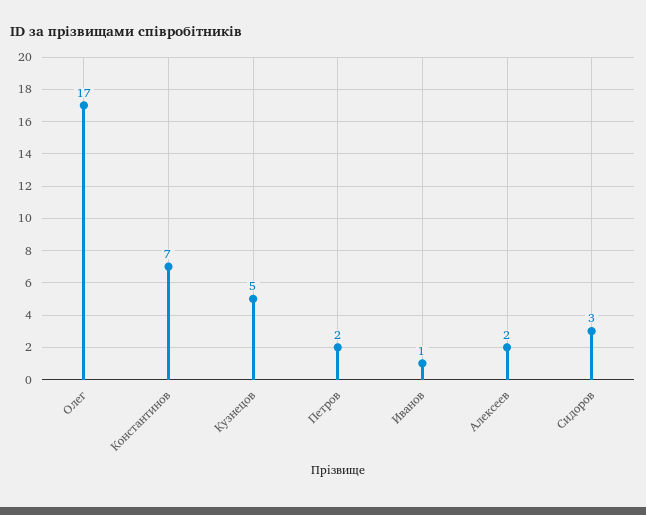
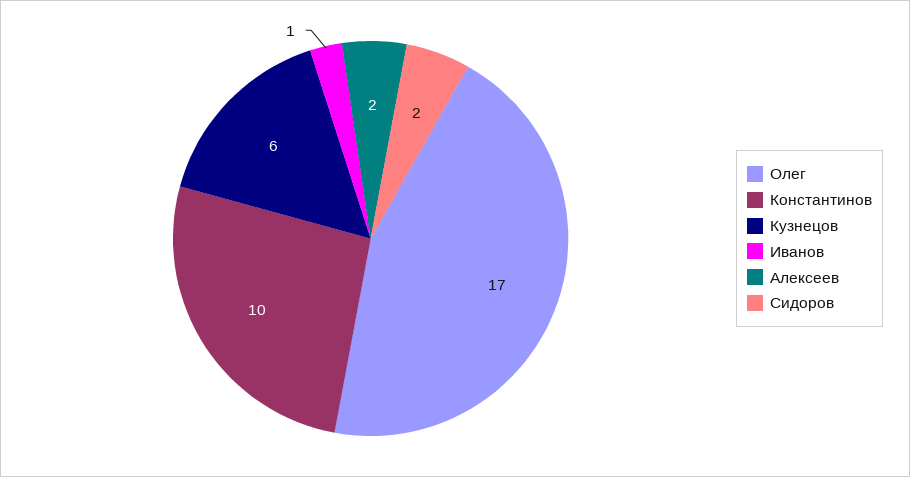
Константинов: 7 -> 10
Кузнецов: 5 -> 6
Петров: 2 -> none
Сидоров: 3 -> 2

